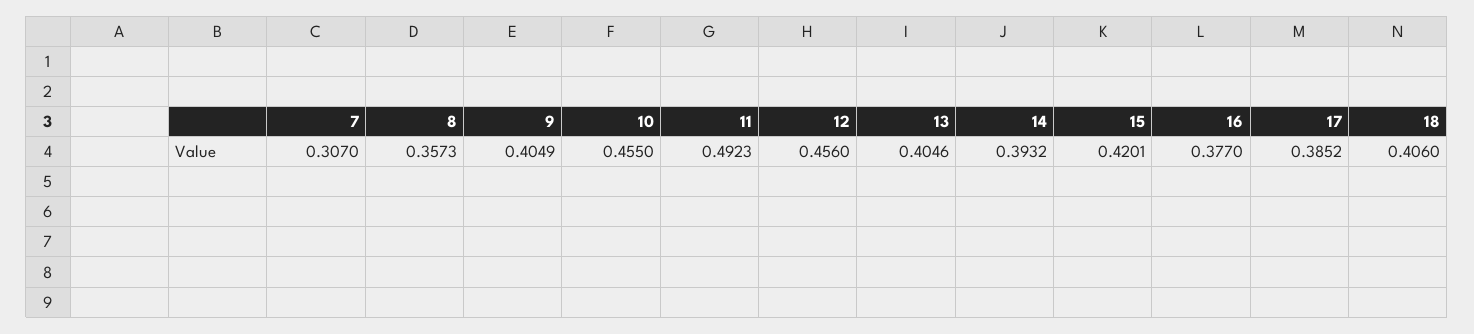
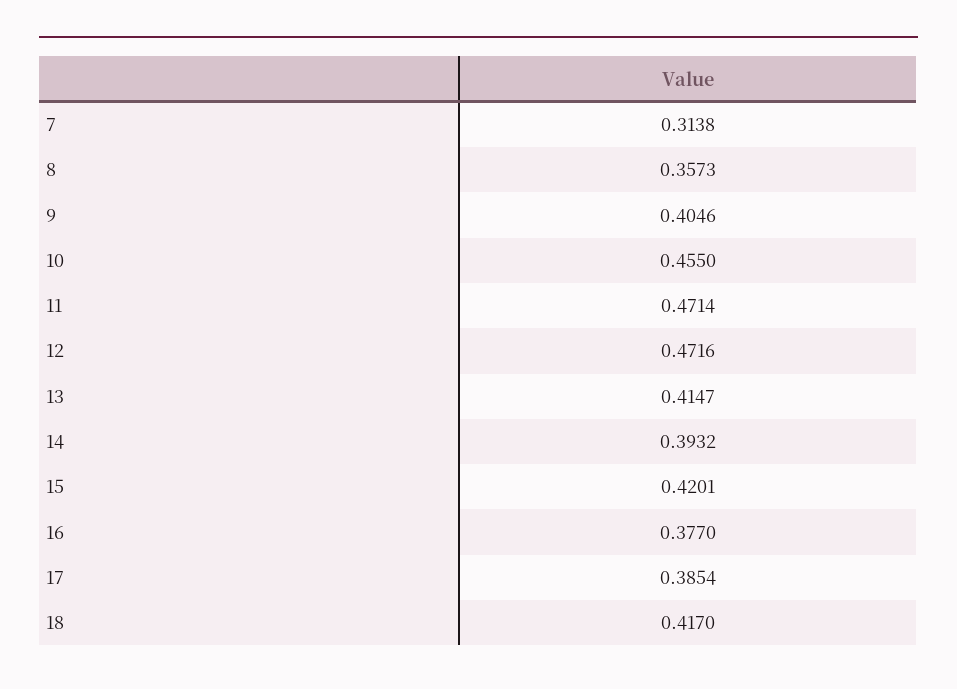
7: 0.307 -> 0.3138
9: 0.4049 -> 0.4046
11: 0.4923 -> 0.4714
12: 0.456 -> 0.4716
13: 0.4046 -> 0.4147
17: 0.3852 -> 0.3854
18: 0.406 -> 0.417

